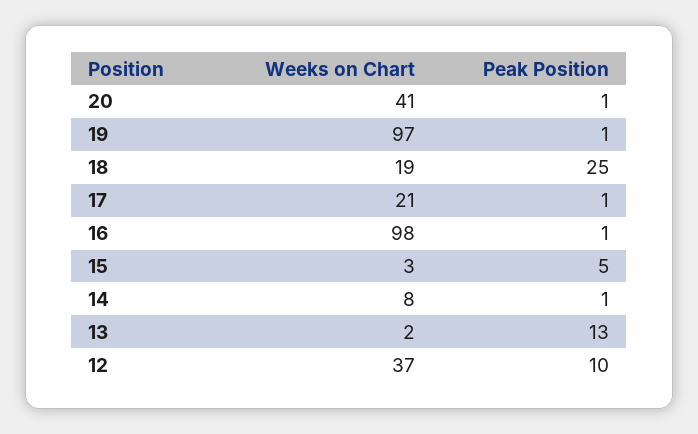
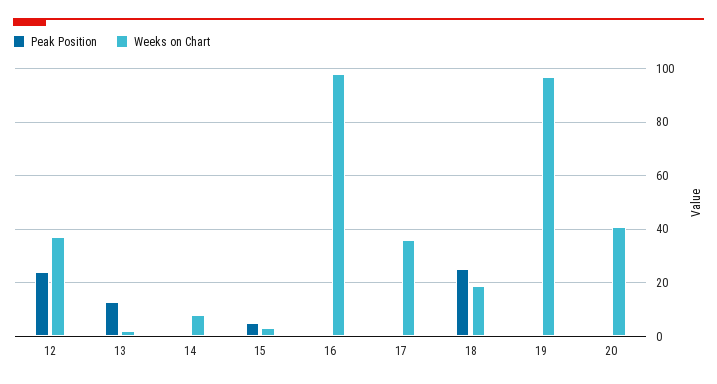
Weeks on Chart, 17: 21 -> 35
Peak Position, 12: 10 -> 25

